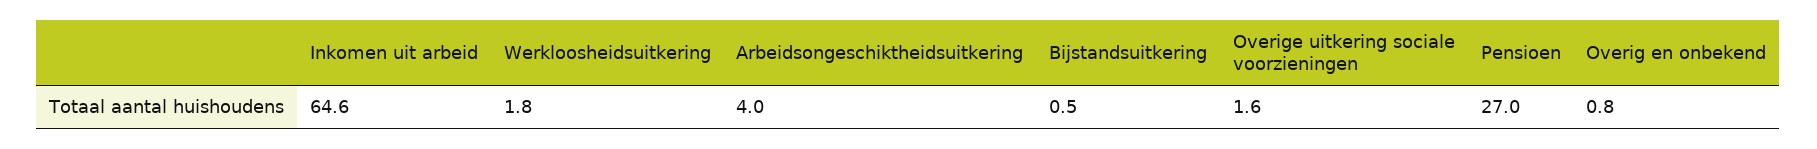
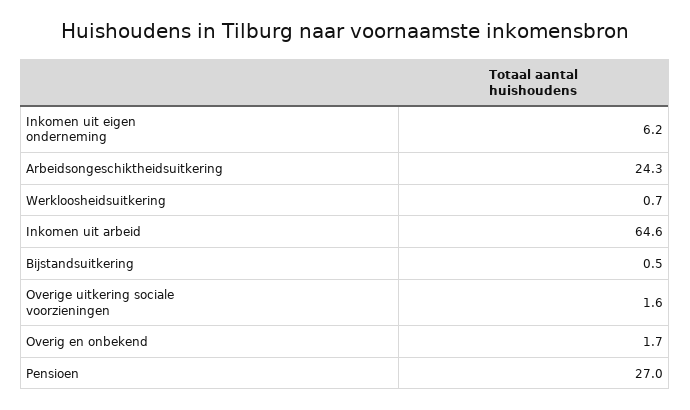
Werkloosheidsuitkering: 1.8 -> 0.7
Arbeidsongeschiktheidsuitkering: 4 -> 24.3
Overig en onbekend: 0.8 -> 1.7
Inkomen uit eigen onderneming: none -> 6.2

